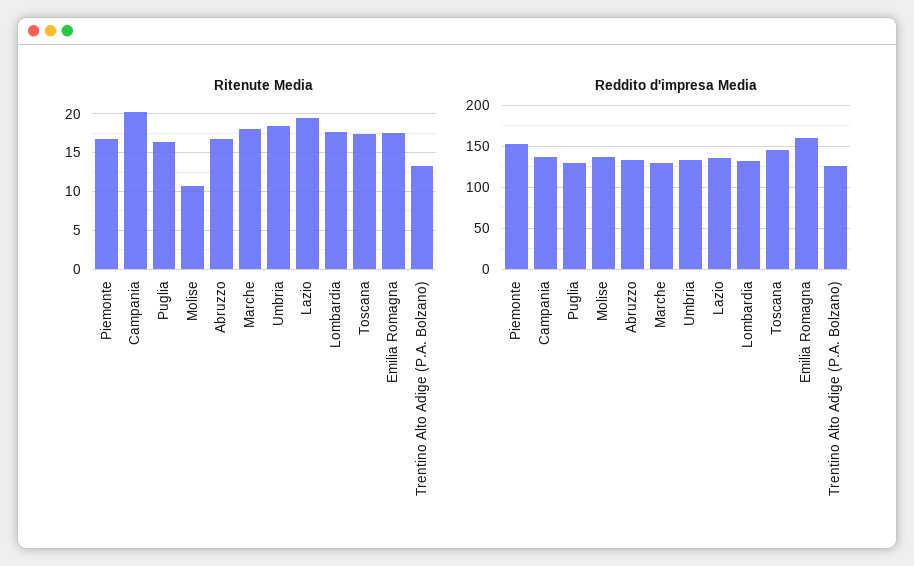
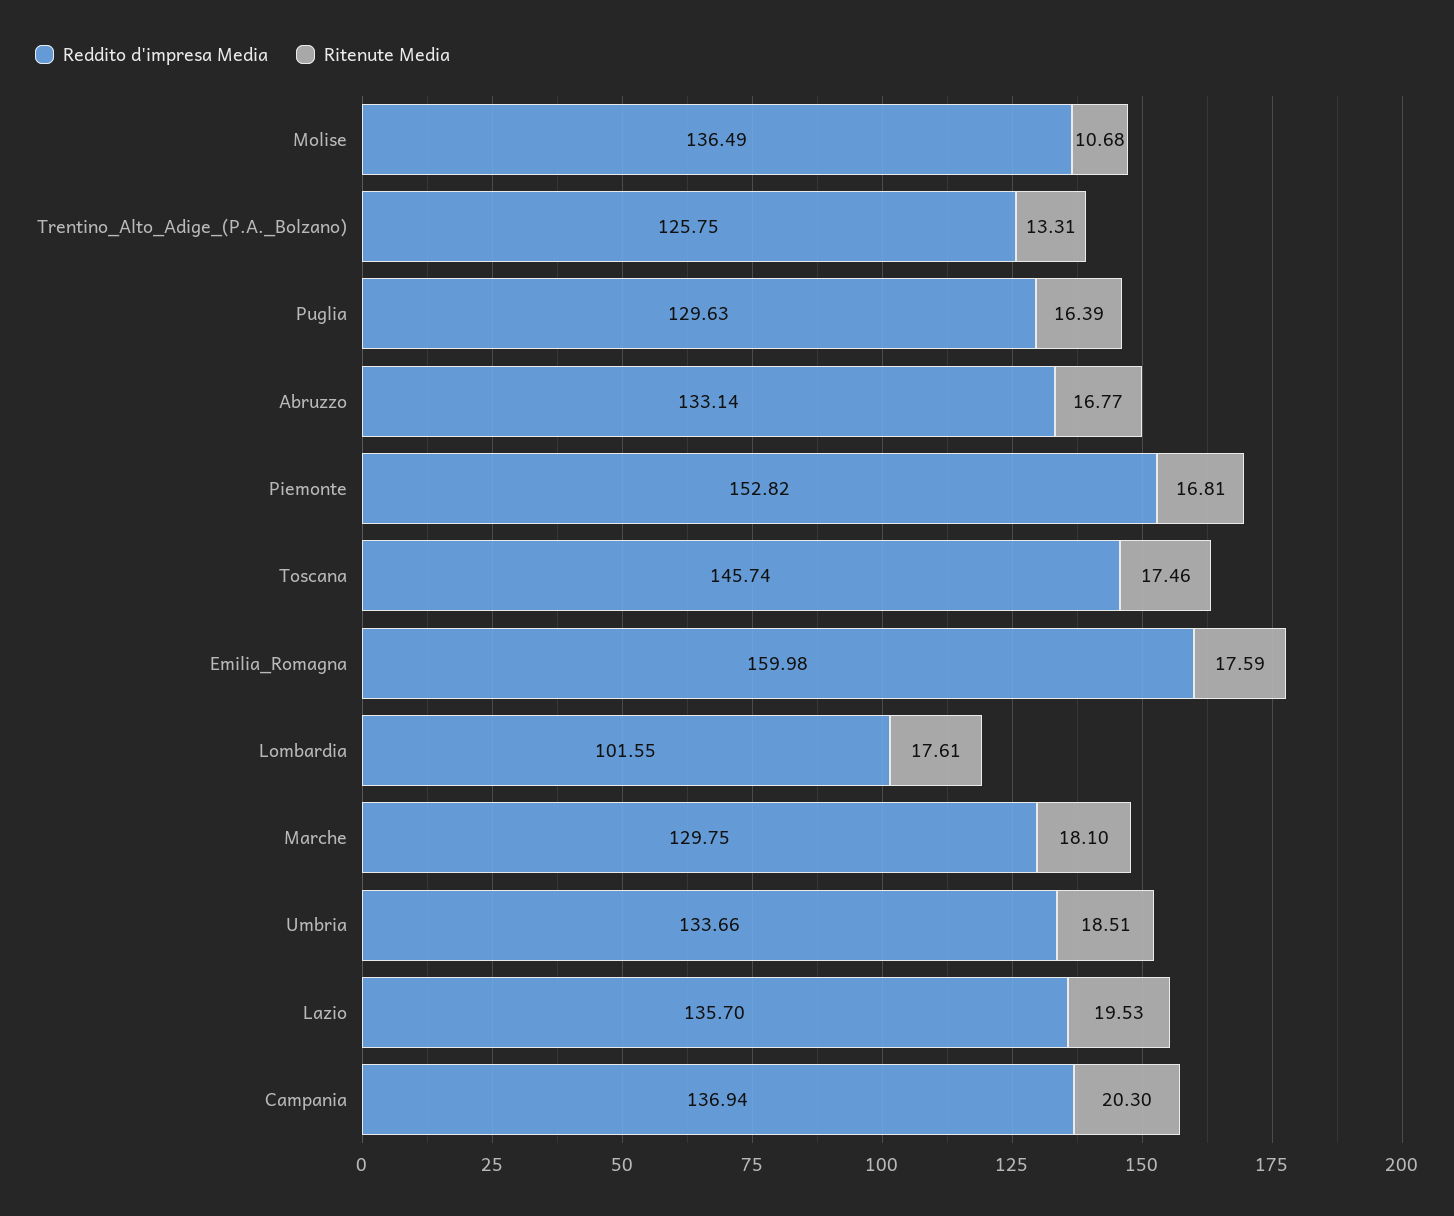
Reddito d'impresa Media, Lombardia: 130 -> 101.55

